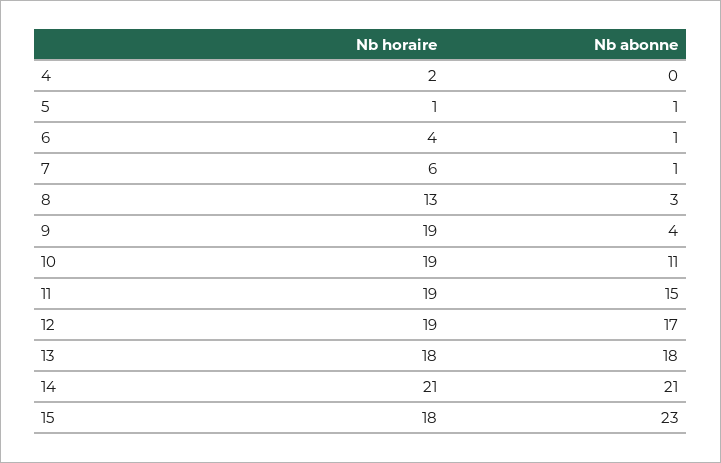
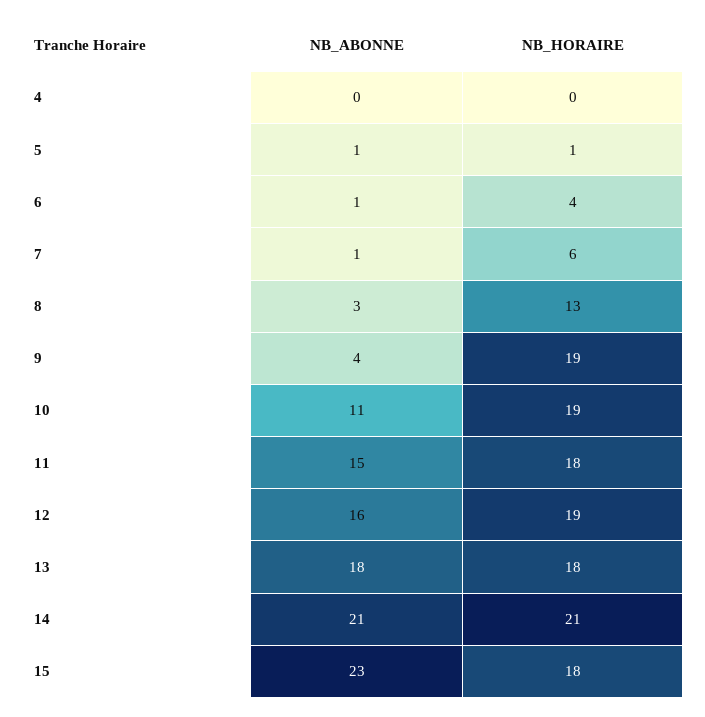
Nb horaire, 4: 2 -> 0
Nb horaire, 11: 19 -> 18
Nb abonne, 12: 17 -> 16

